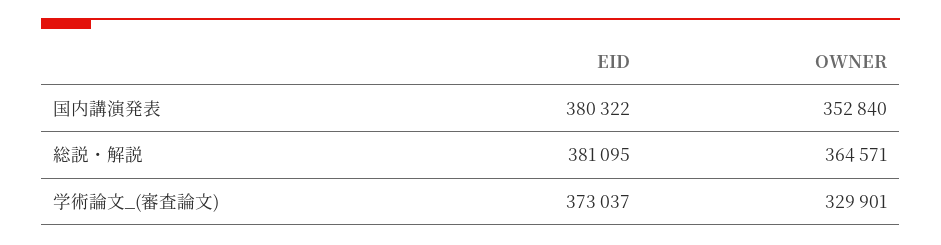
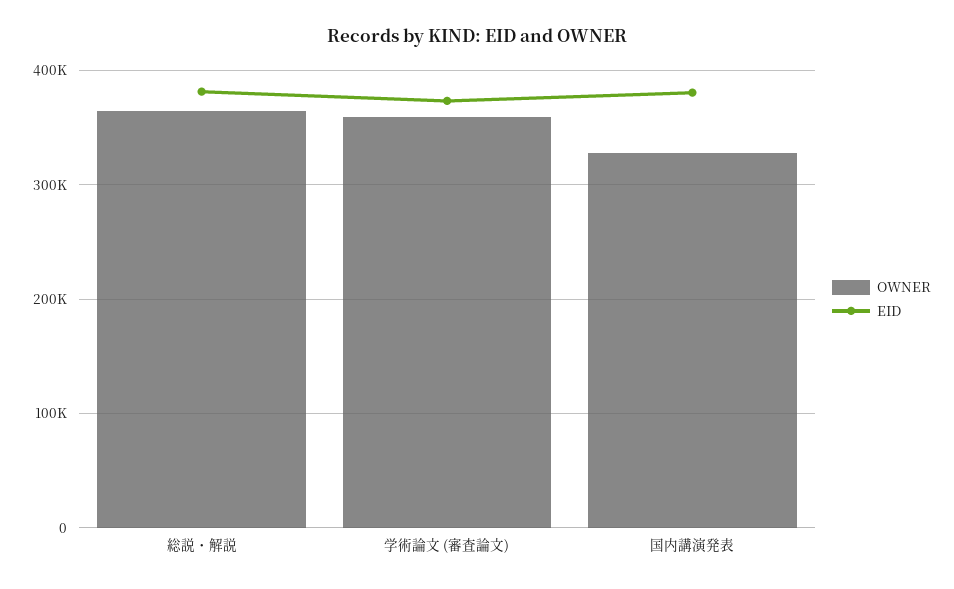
OWNER, 国内講演発表: 352840 -> 330000
OWNER, 学術論文_(審査論文): 329901 -> 360000

